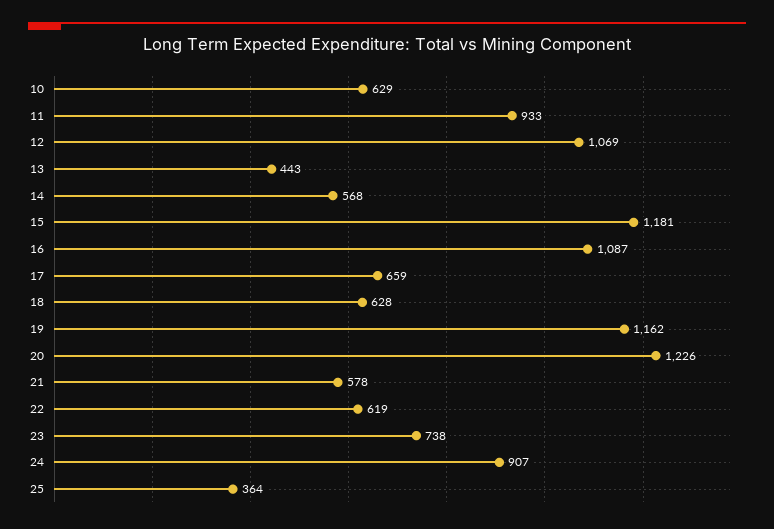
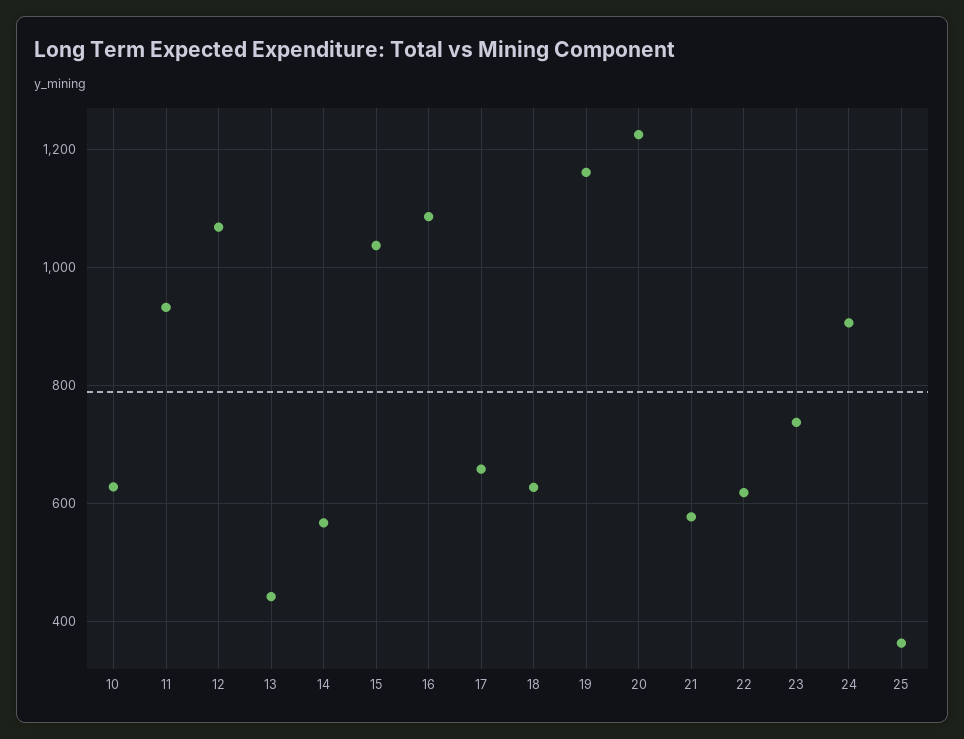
15: 1181 -> 1040

